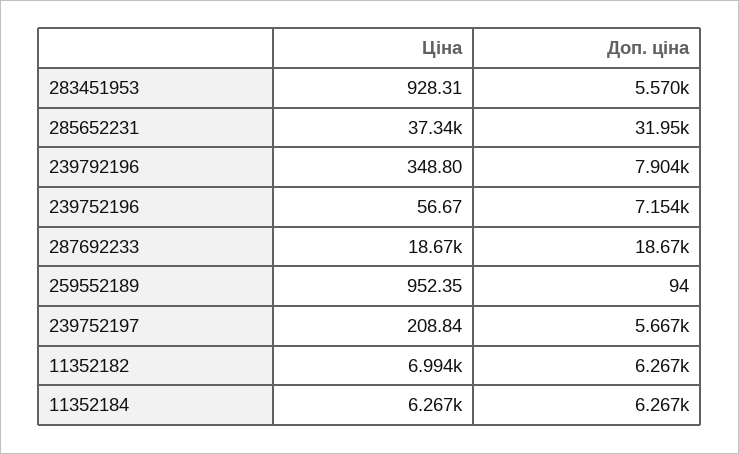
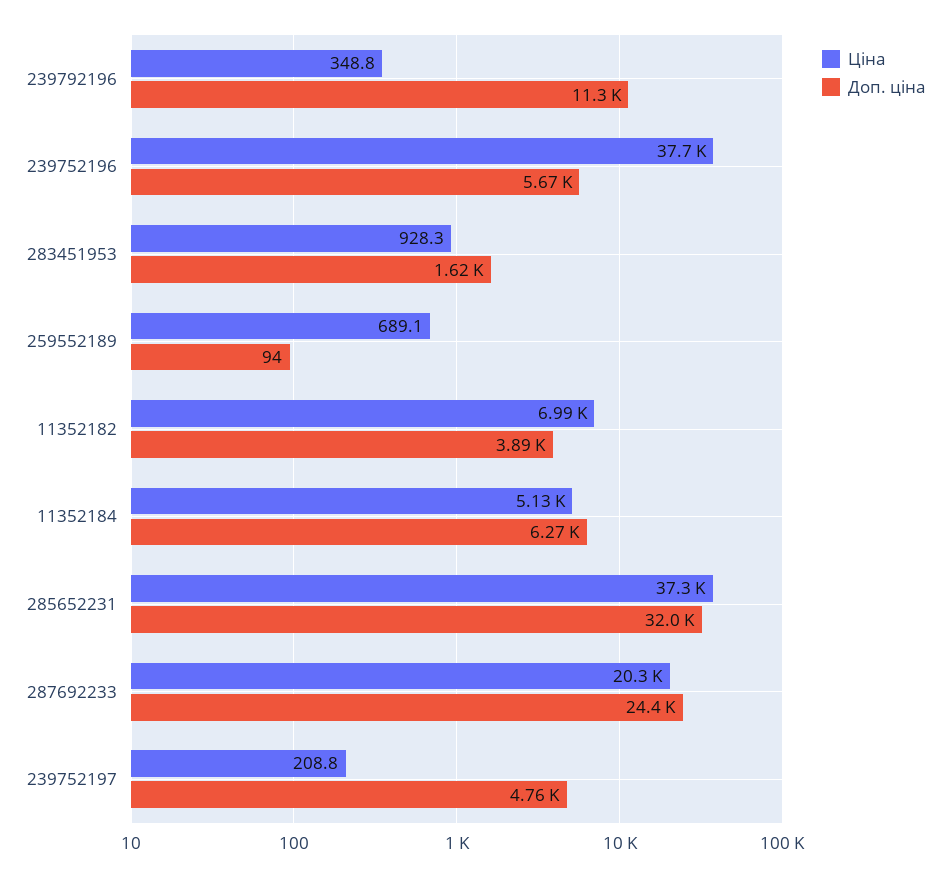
Доп. ціна, 283451953: 5570 -> 1620
Доп. ціна, 239792196: 7904 -> 11300
Ціна, 239752196: 56.67 -> 37700
Доп. ціна, 239752196: 7154 -> 5670
Ціна, 287692233: 18670 -> 20300
Доп. ціна, 287692233: 18670 -> 24400
Ціна, 259552189: 952.35 -> 689.1
Доп. ціна, 239752197: 5667 -> 4760
Доп. ціна, 11352182: 6267 -> 3890
Ціна, 11352184: 6267 -> 5130

